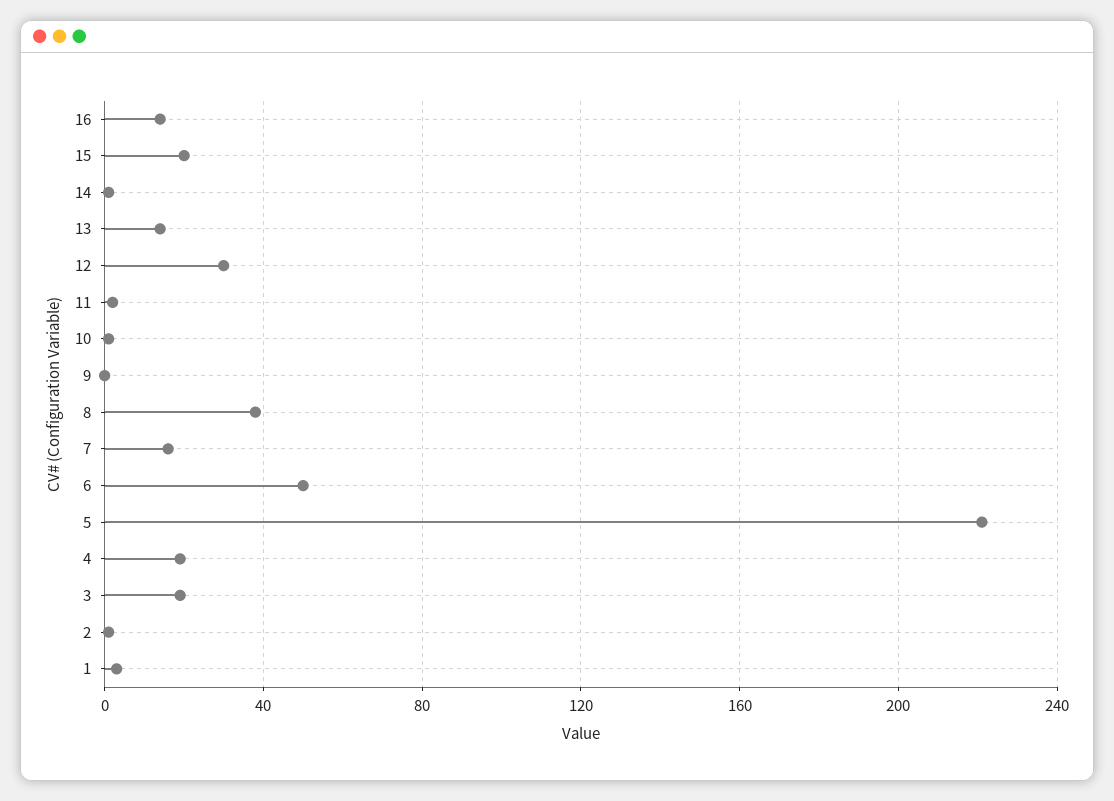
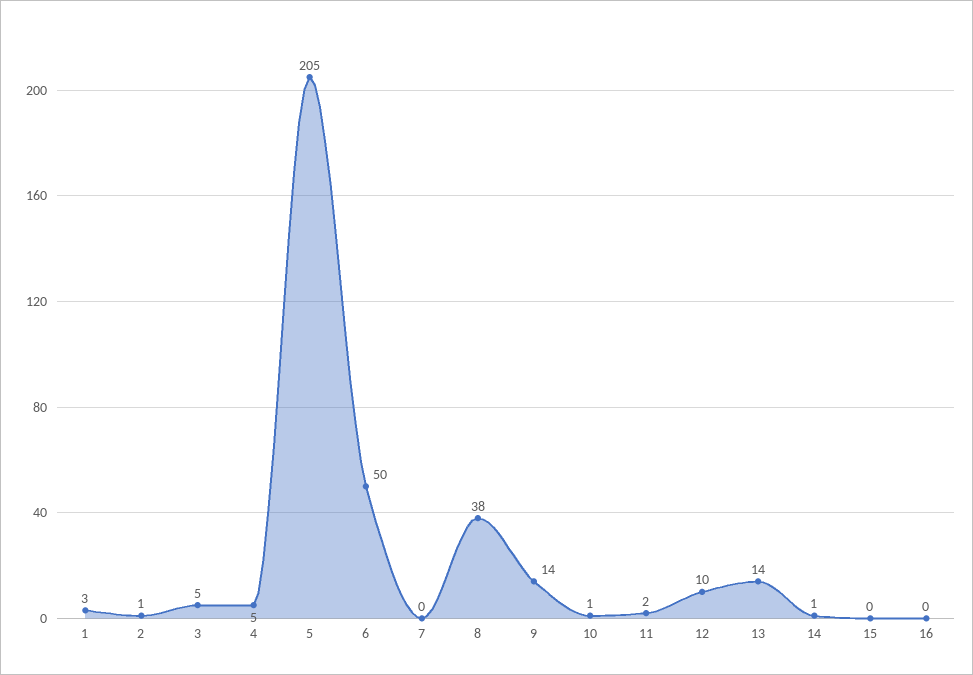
16: 15 -> 0
15: 20 -> 0
12: 30 -> 10
9: 0 -> 14
7: 15 -> 0
5: 220 -> 205
4: 20 -> 5
3: 20 -> 5

